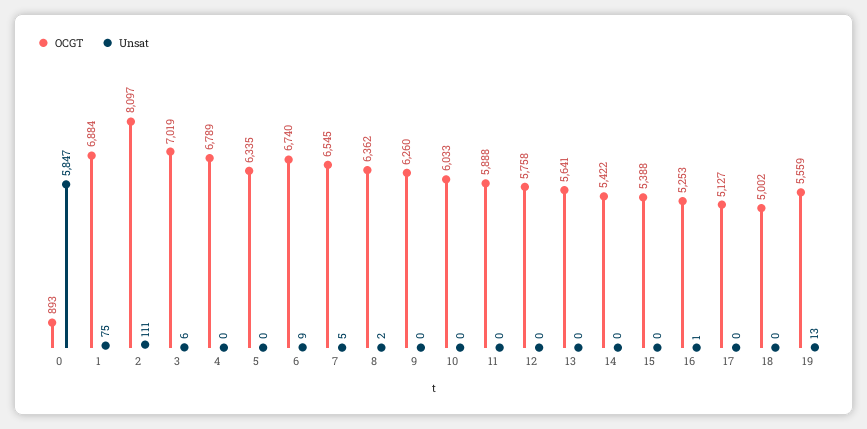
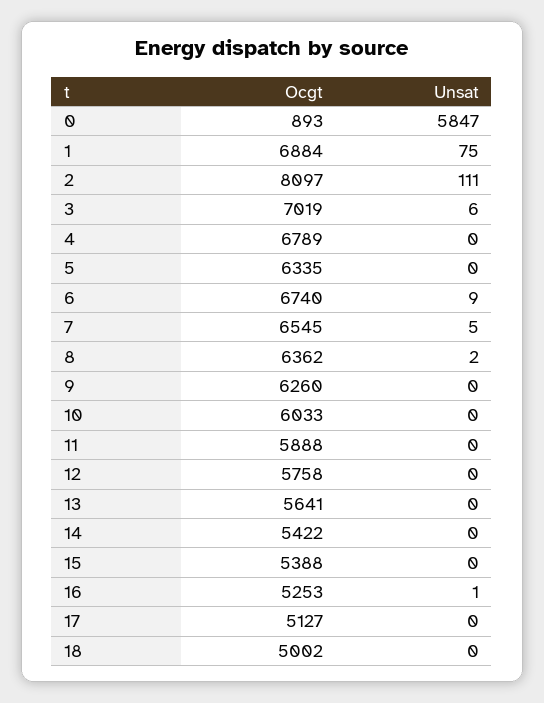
OCGT, 19: 5559 -> none
Unsat, 19: 13 -> none

